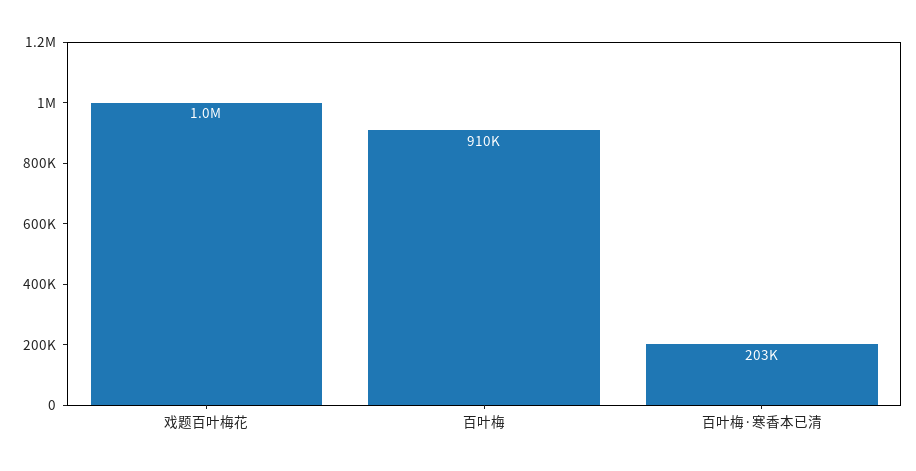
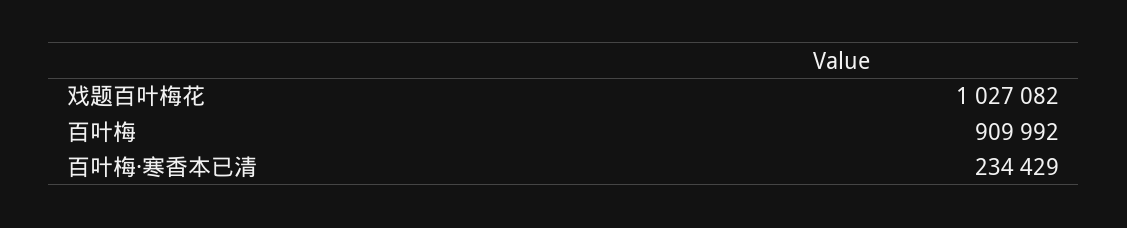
百叶梅·寒香本已清: 203000 -> 234429

